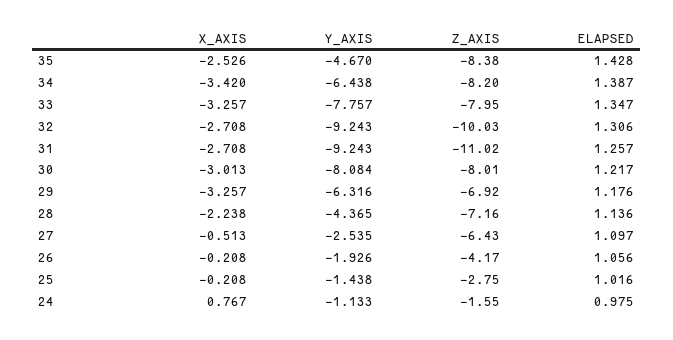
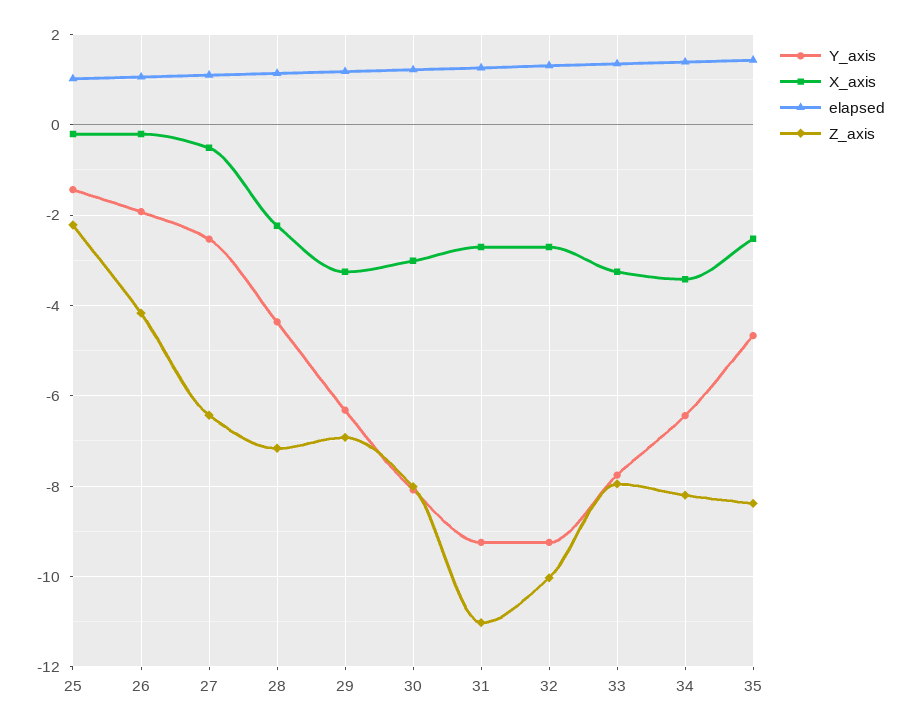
Z_AXIS, 25: -2.75 -> -2.2
X_AXIS, 24: 0.767 -> none
Y_AXIS, 24: -1.133 -> none
Z_AXIS, 24: -1.55 -> none
ELAPSED, 24: 0.975 -> none

